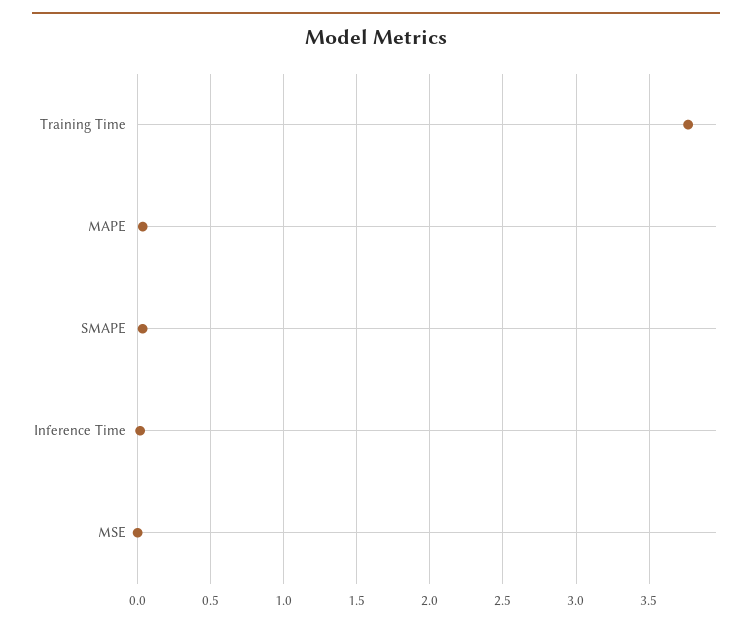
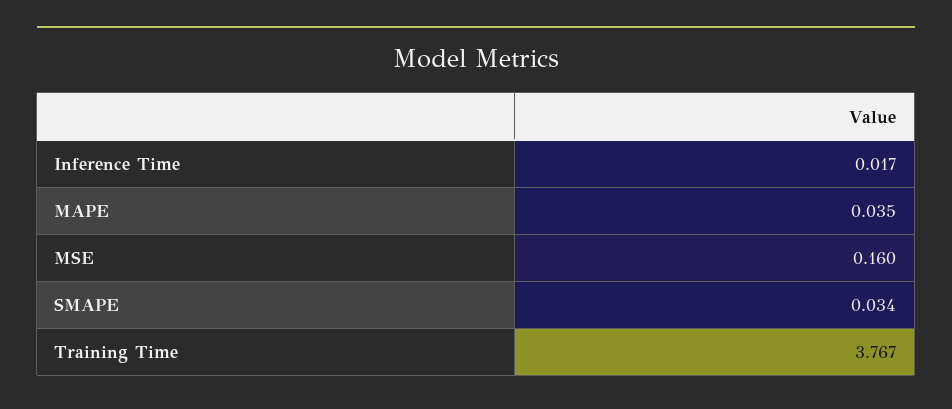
MSE: 0 -> 0.16

